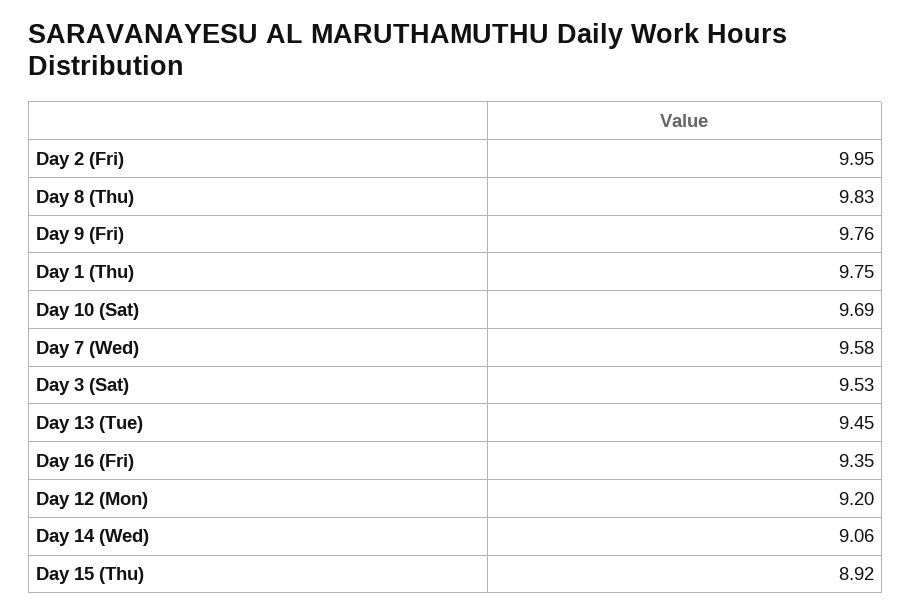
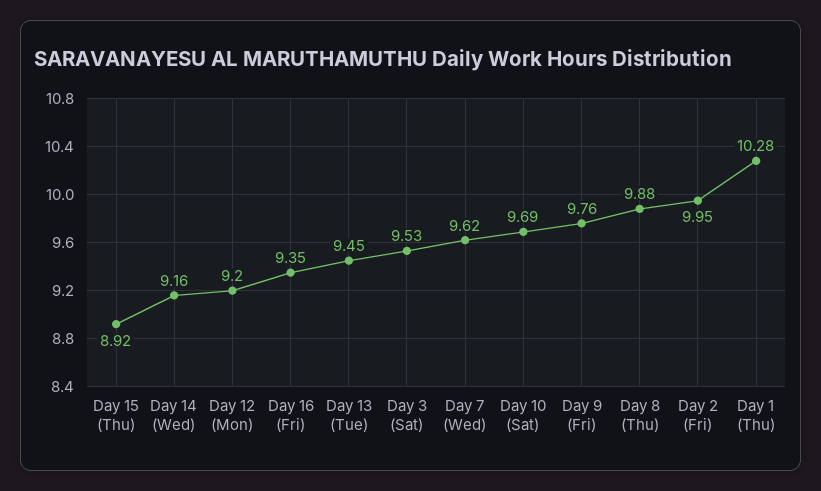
Day 8 (Thu): 9.83 -> 9.88
Day 1 (Thu): 9.75 -> 10.28
Day 7 (Wed): 9.58 -> 9.62
Day 14 (Wed): 9.06 -> 9.16

